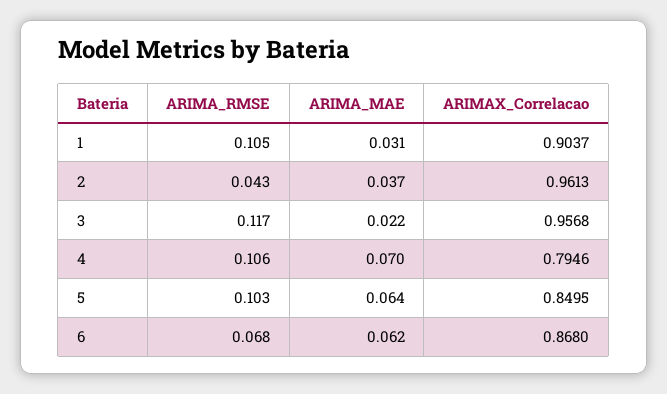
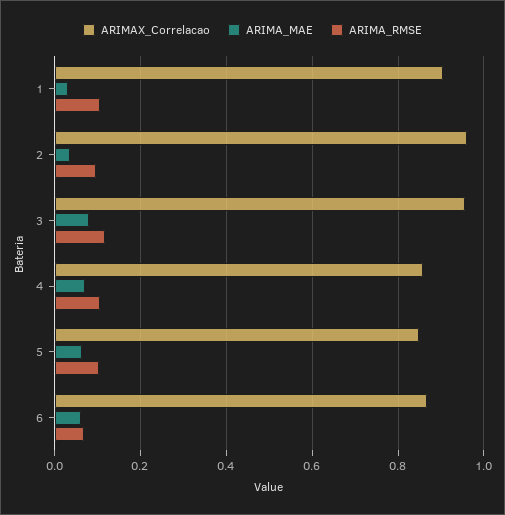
ARIMA_RMSE, 2: 0.043 -> 0.1
ARIMA_MAE, 3: 0.022 -> 0.08
ARIMAX_Correlacao, 4: 0.7946 -> 0.86

